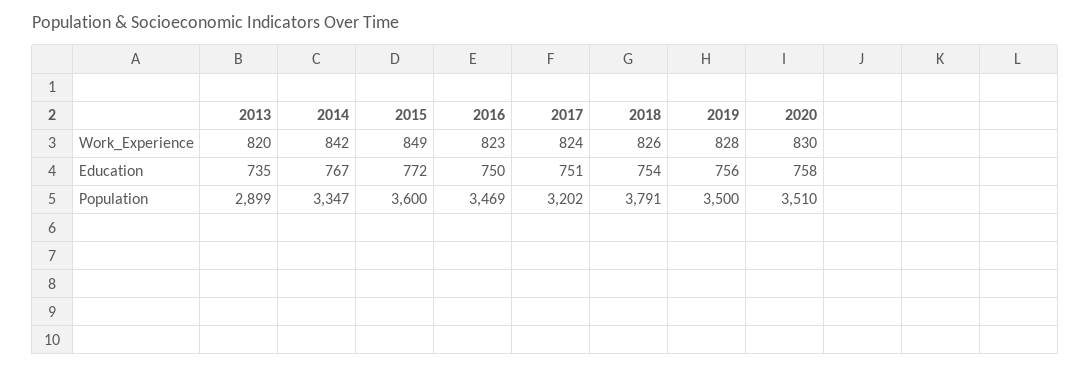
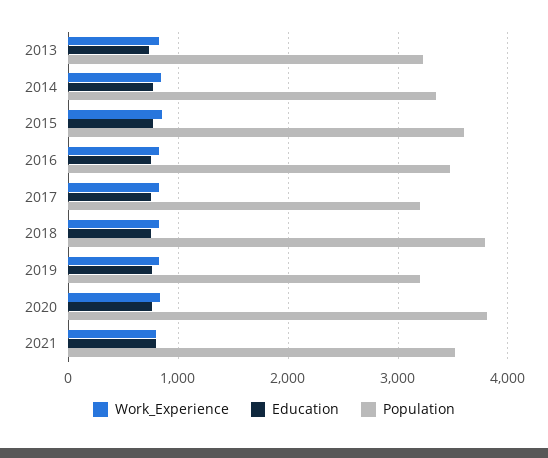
Population, 2013: 2899 -> 3200
Population, 2019: 3500 -> 3200
Population, 2020: 3510 -> 3800
Work_Experience, 2021: none -> 800
Education, 2021: none -> 800
Population, 2021: none -> 3500

